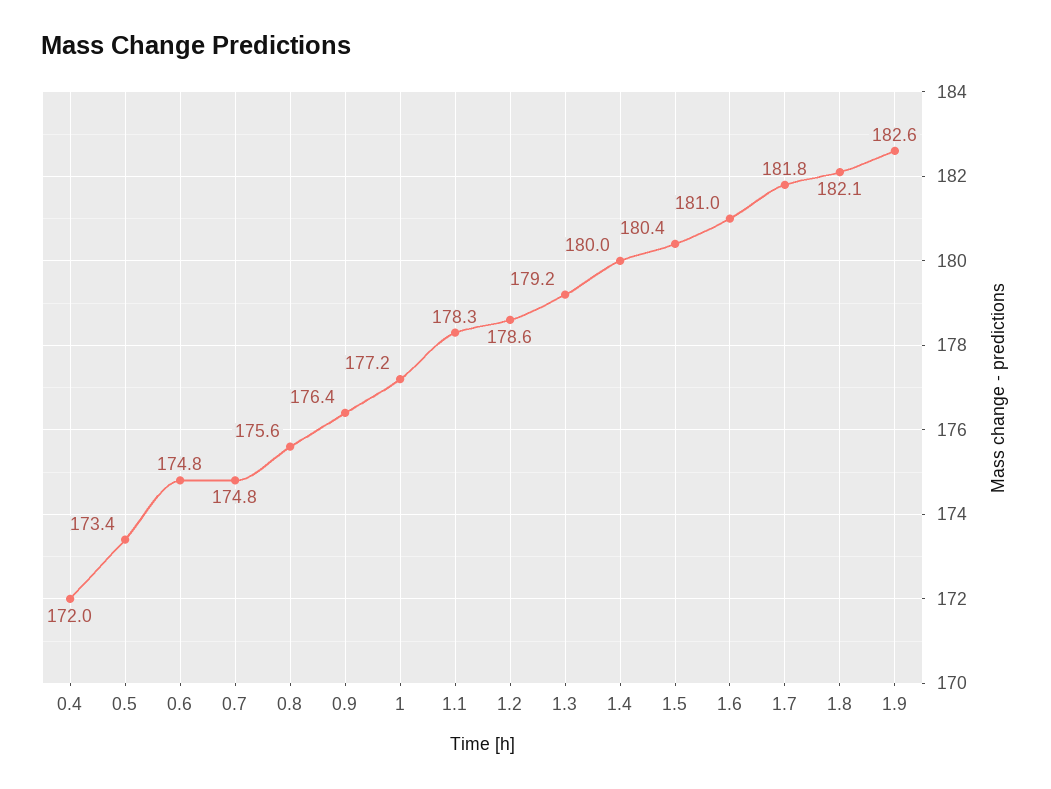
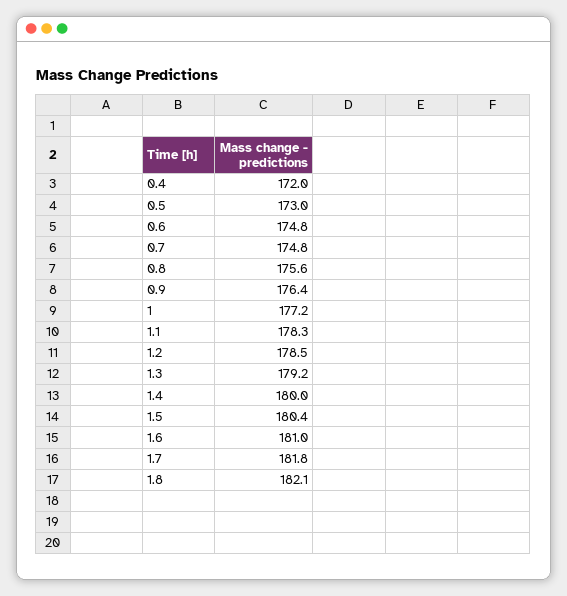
0.5: 173.4 -> 173
1.2: 178.6 -> 178.5
1.9: 182.6 -> none

